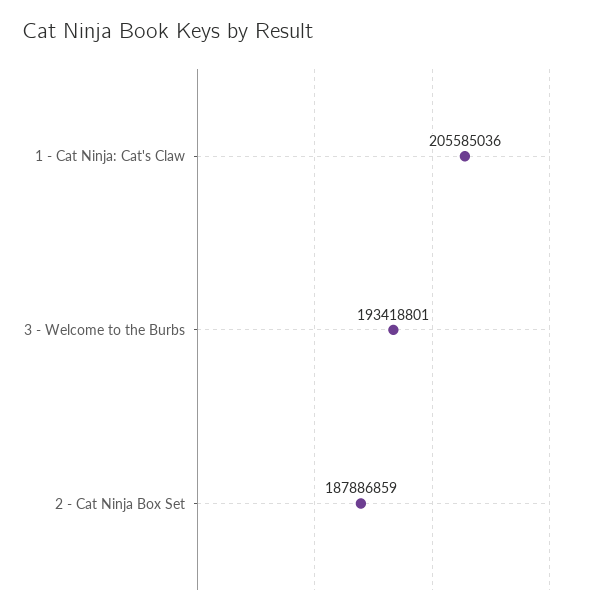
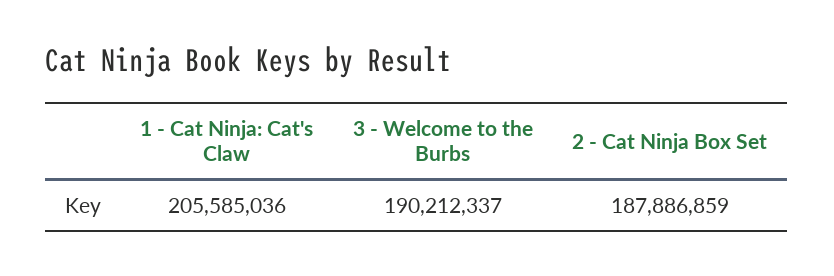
3 - Welcome to the Burbs: 193418801 -> 190212337

